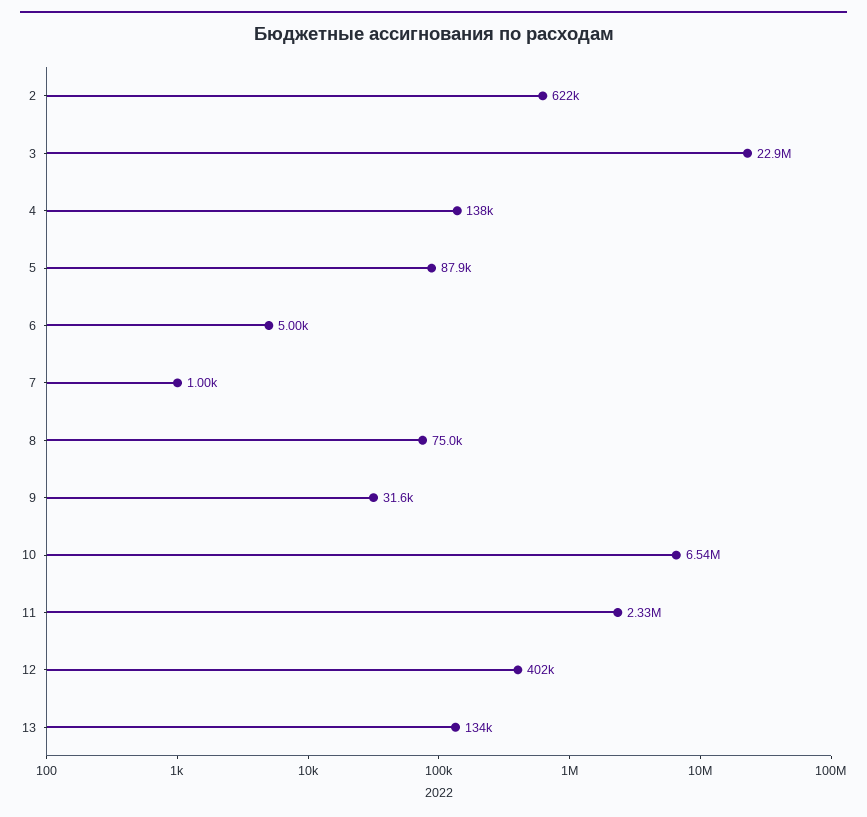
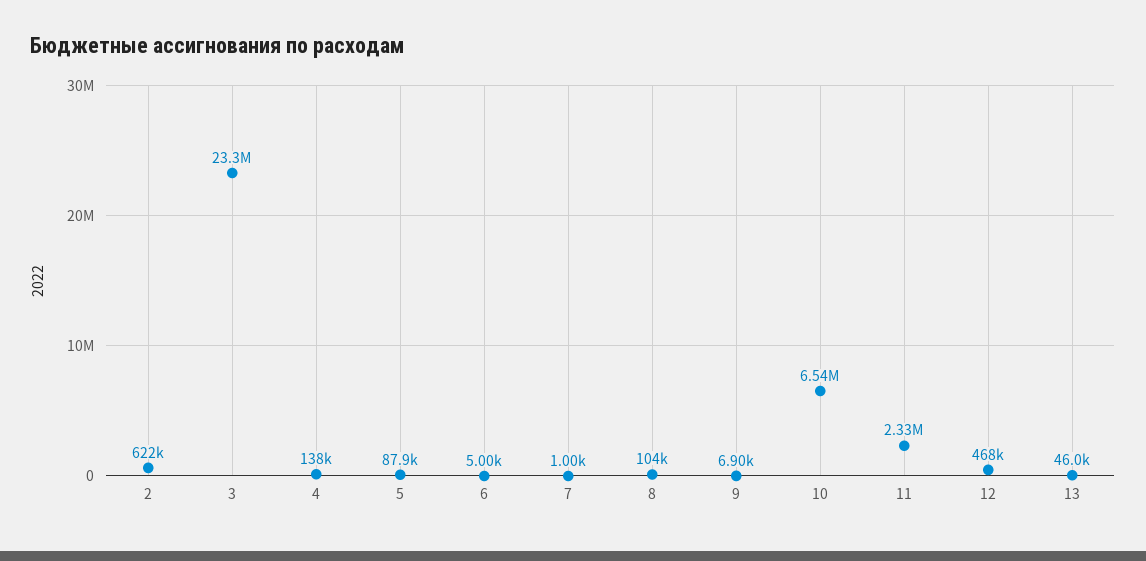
3: 22900000 -> 23300000
8: 75000 -> 104000
9: 31600 -> 6900
12: 402000 -> 468000
13: 134000 -> 46000

